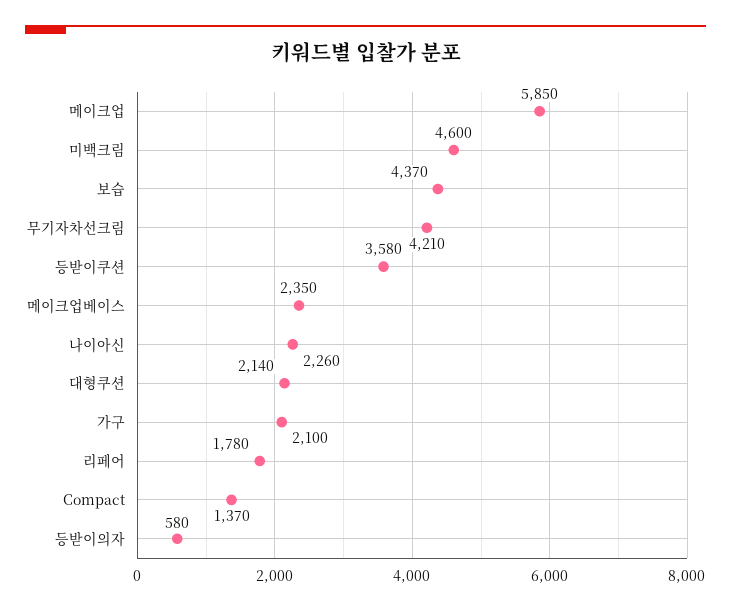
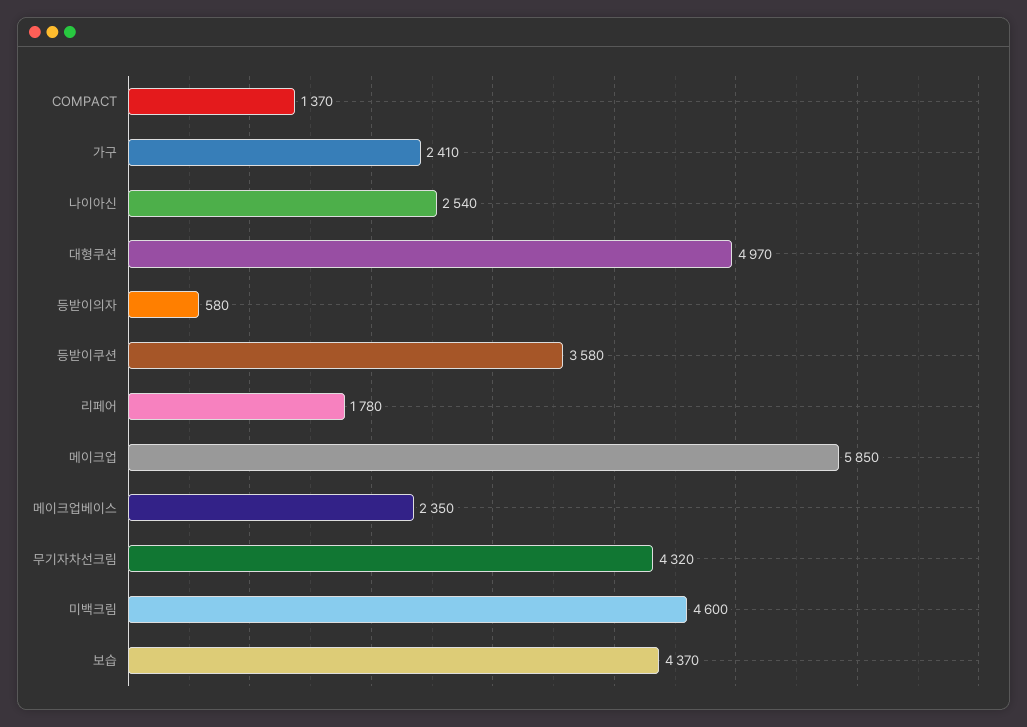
무기자차선크림: 4210 -> 4320
나이아신: 2260 -> 2540
대형쿠션: 2140 -> 4970
가구: 2100 -> 2410

